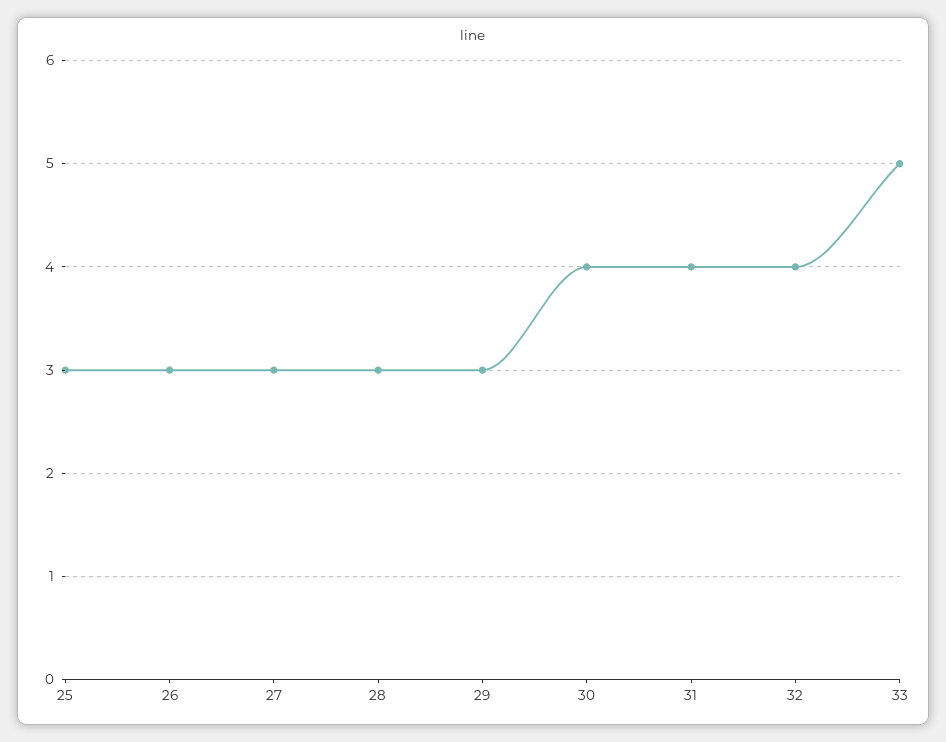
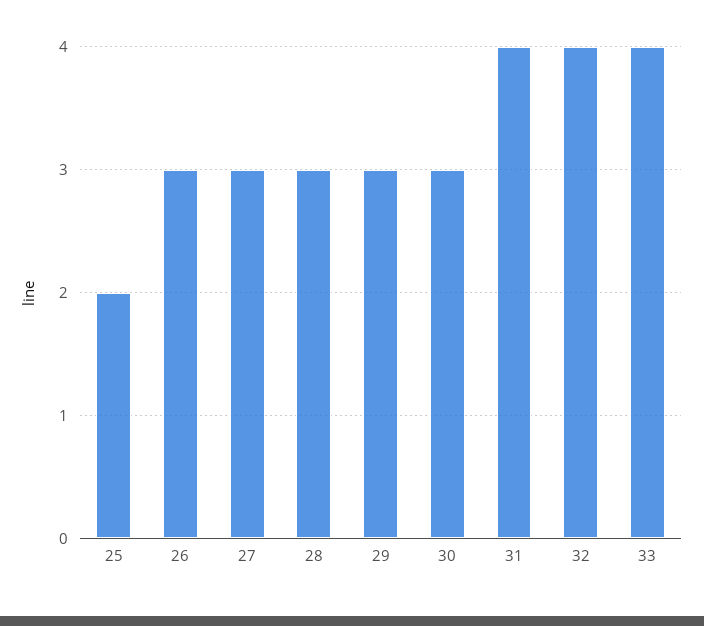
25: 3 -> 2
30: 4 -> 3
33: 5 -> 4

